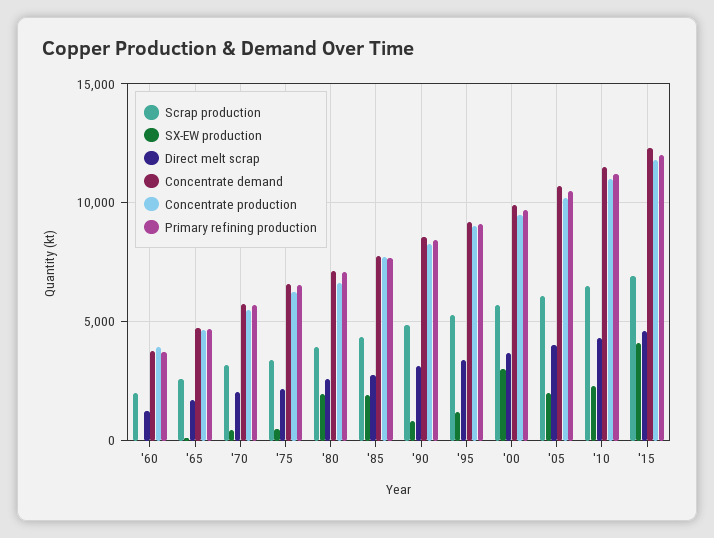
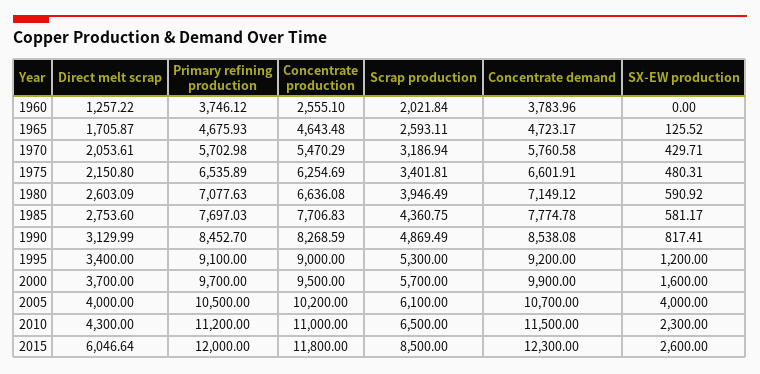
Concentrate production, '60: 4000 -> 2555.1
SX-EW production, '80: 2000 -> 590.92
SX-EW production, '85: 2000 -> 581.17
SX-EW production, '00: 3000 -> 1600
SX-EW production, '05: 2000 -> 4000
Scrap production, '15: 7000 -> 8500
SX-EW production, '15: 4000 -> 2600
Direct melt scrap, '15: 4500 -> 6046.64

